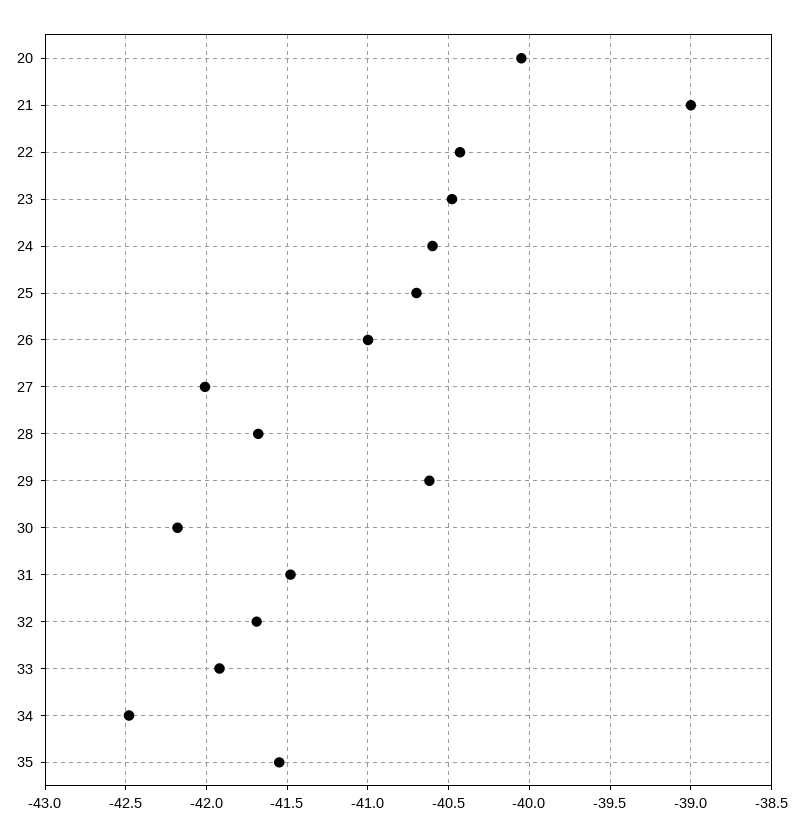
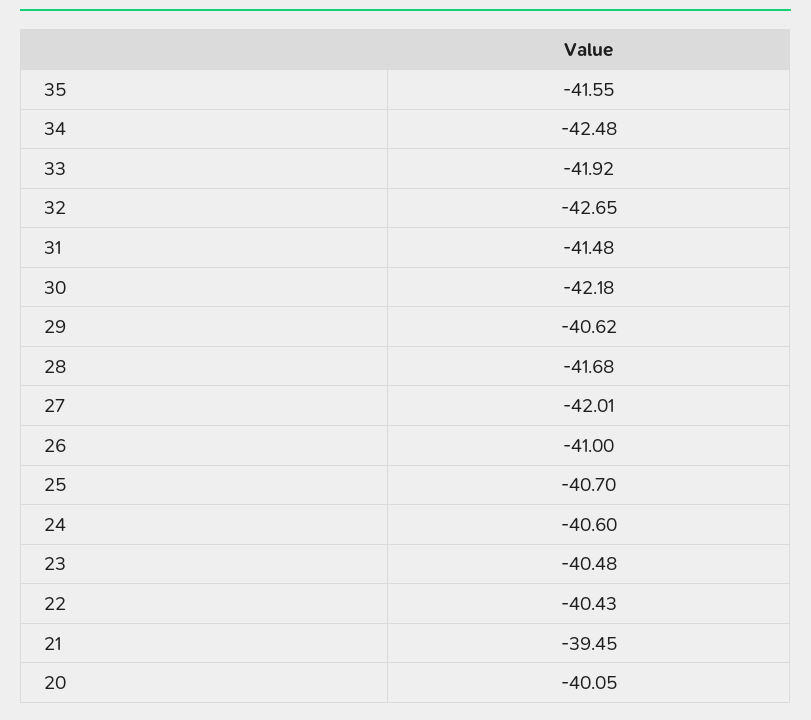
21: -39 -> -39.45
32: -41.7 -> -42.65

